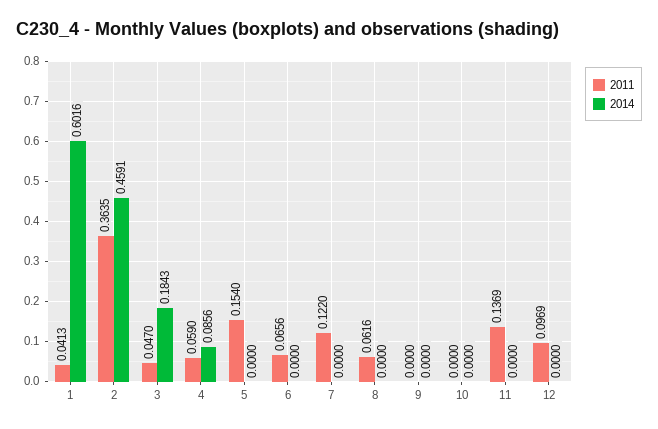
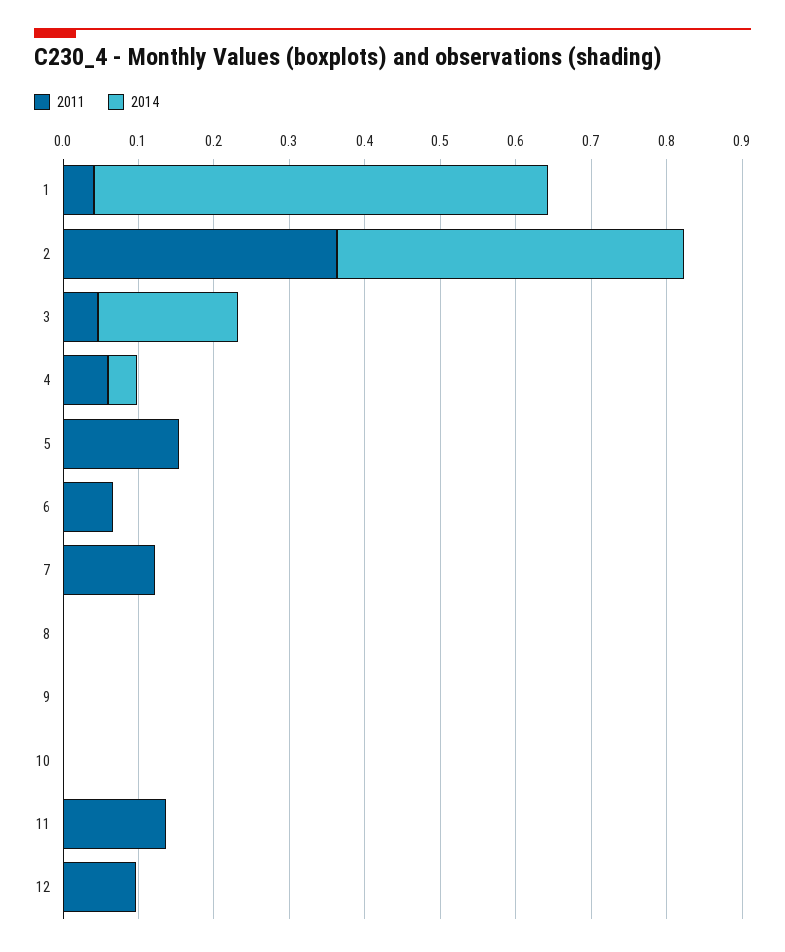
2014, 4: 0.0856 -> 0.04
2011, 8: 0.0616 -> 0

